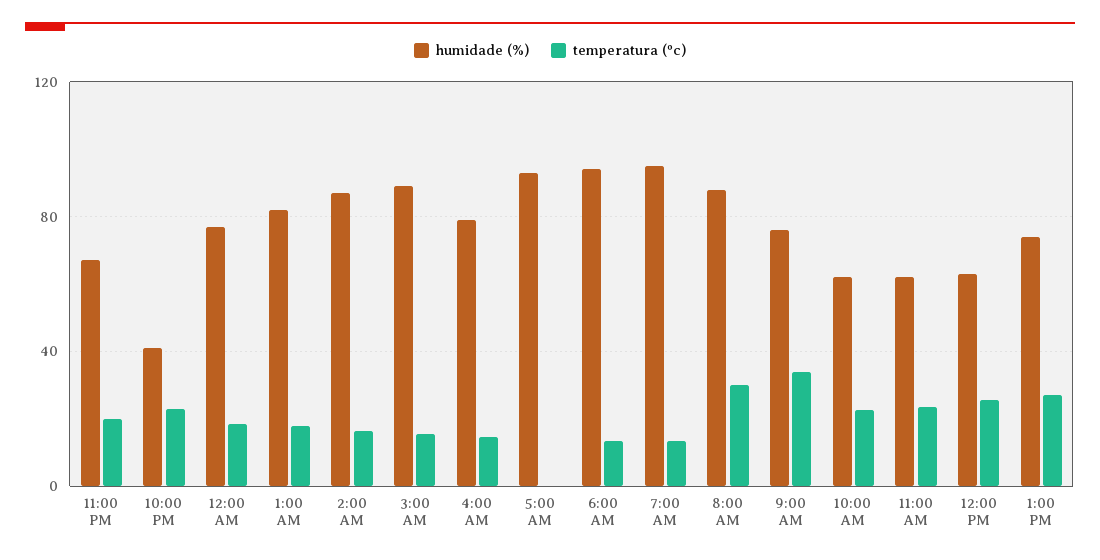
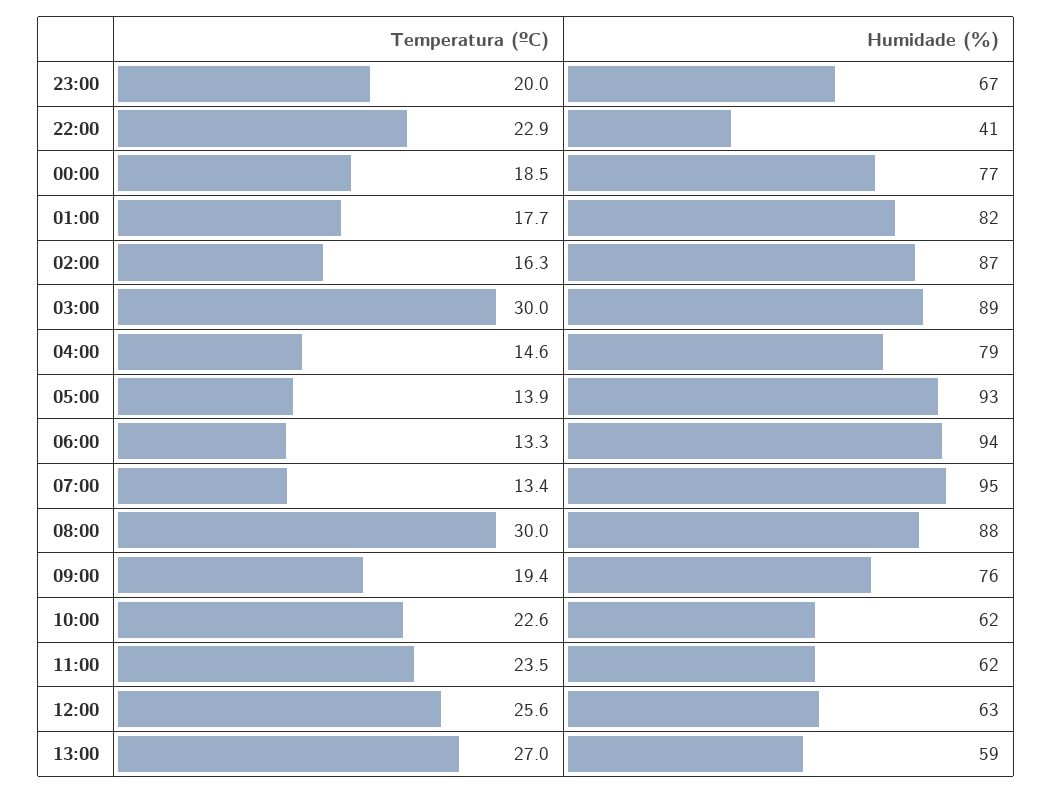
temperatura (ºc), 3:00 AM: 15 -> 30
temperatura (ºc), 5:00 AM: 0 -> 13.9
temperatura (ºc), 9:00 AM: 35 -> 19.4
humidade (%), 1:00 PM: 75 -> 59

